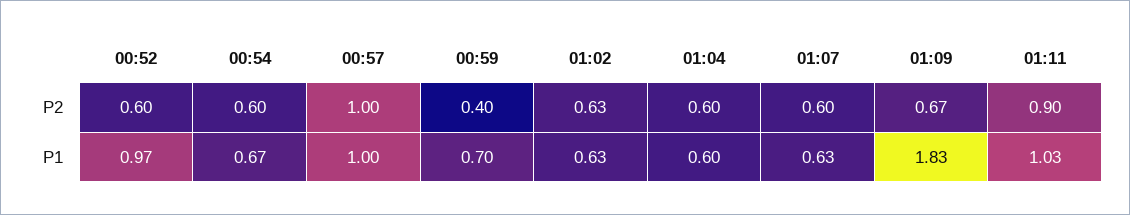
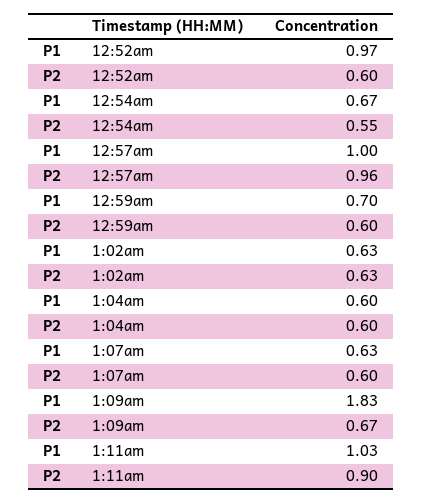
00:54, P2: 0.6 -> 0.55
00:57, P2: 1 -> 0.96
00:59, P2: 0.4 -> 0.6

